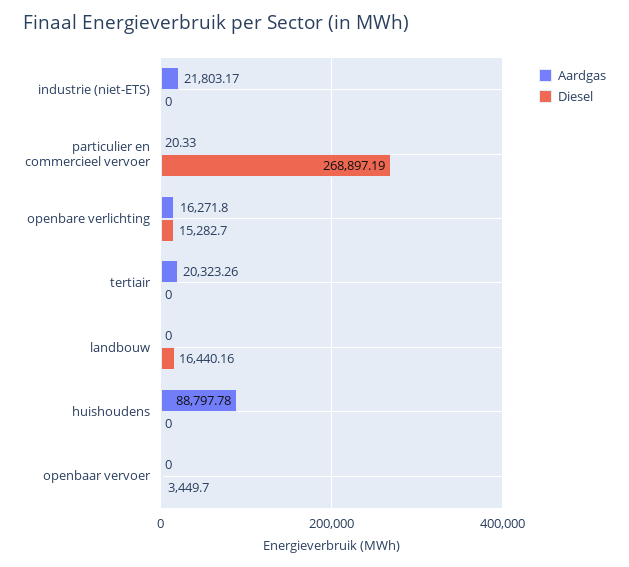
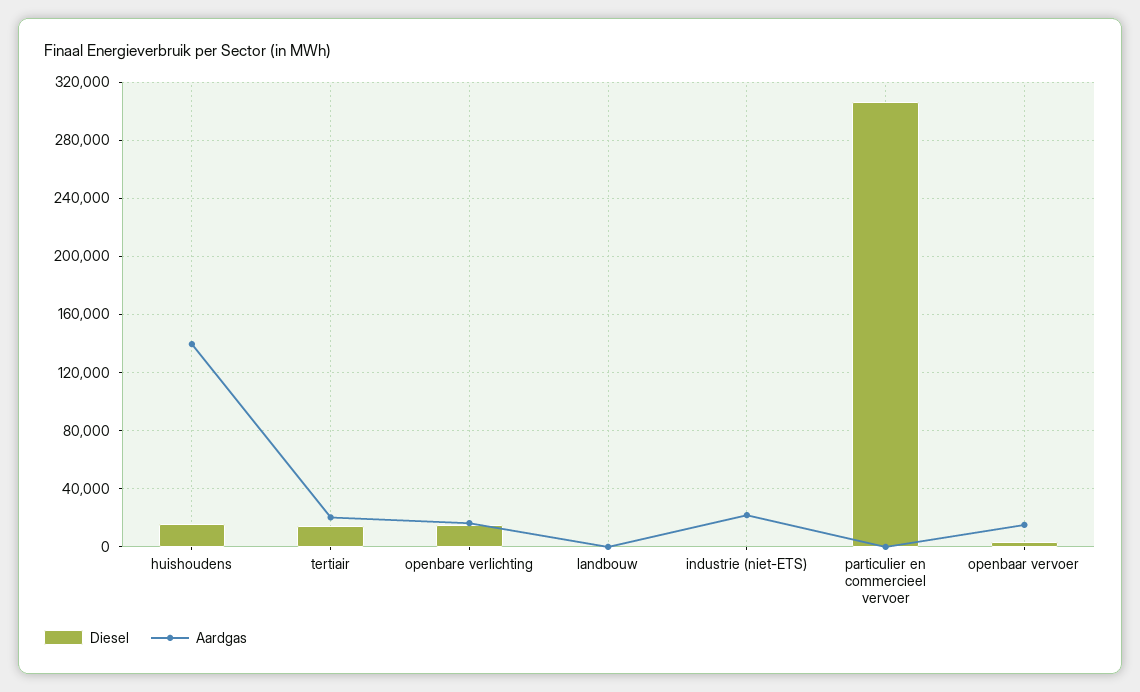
Diesel, particulier en commercieel vervoer: 268897.19 -> 305000
Diesel, tertiair: 0 -> 15000
Diesel, landbouw: 16440.16 -> 0
Aardgas, huishoudens: 88797.78 -> 140000
Diesel, huishoudens: 0 -> 15000
Aardgas, openbaar vervoer: 0 -> 15000

